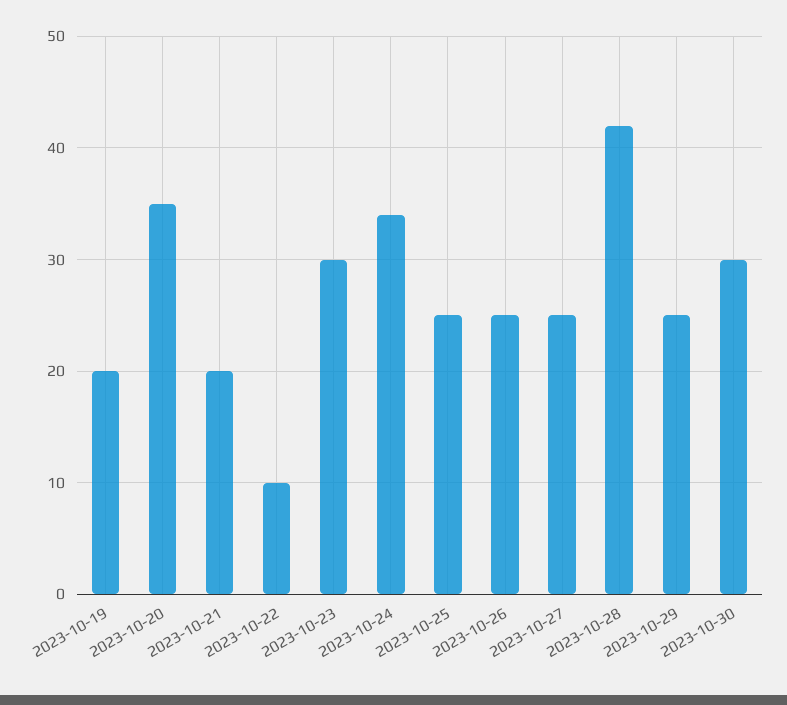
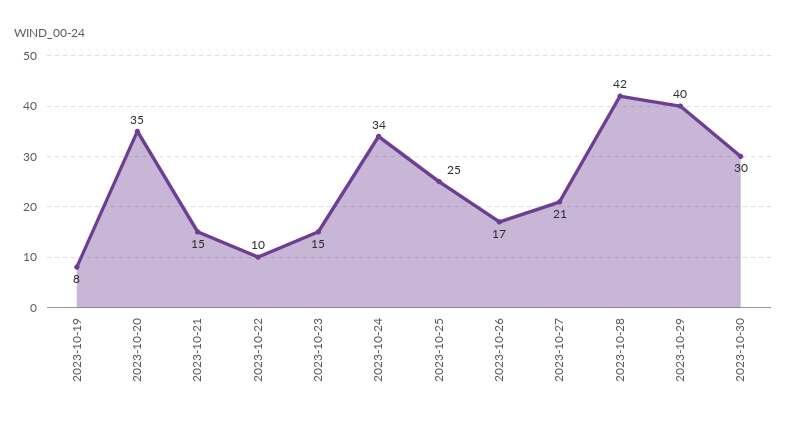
2023-10-19: 20 -> 8
2023-10-21: 20 -> 15
2023-10-23: 30 -> 15
2023-10-26: 25 -> 17
2023-10-27: 25 -> 21
2023-10-29: 25 -> 40

